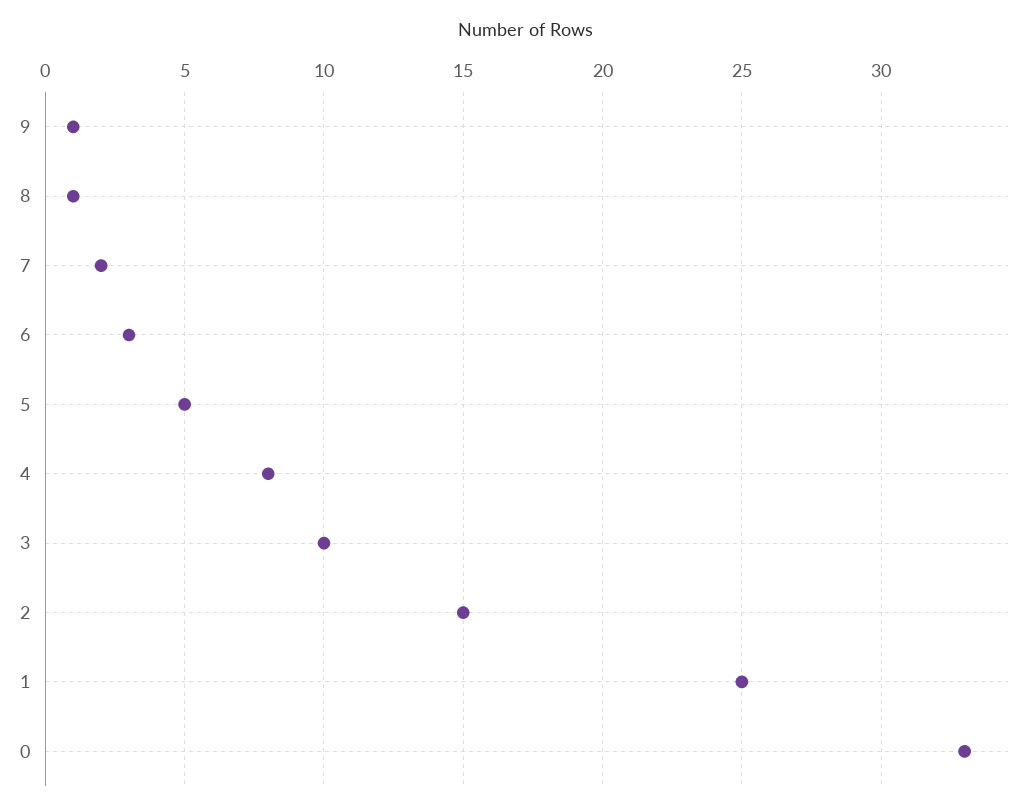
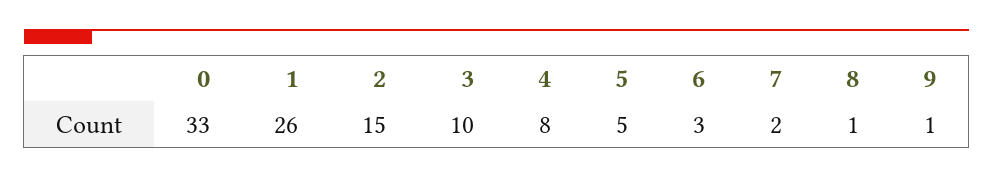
1: 25 -> 26

